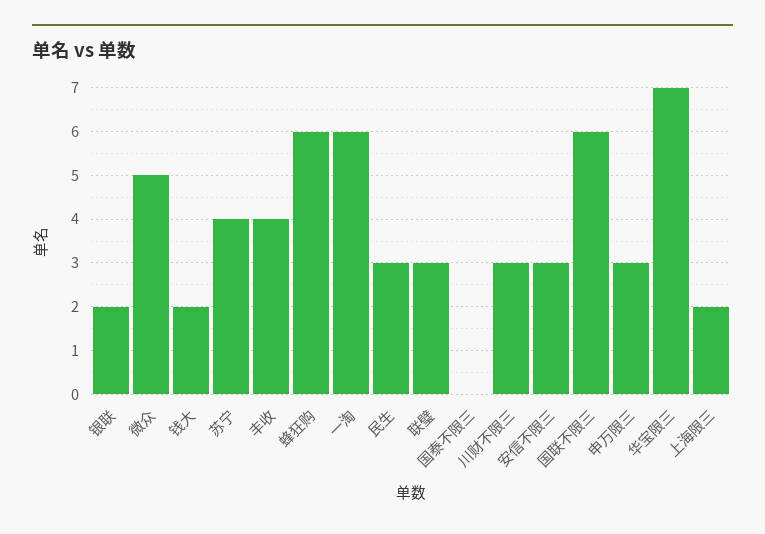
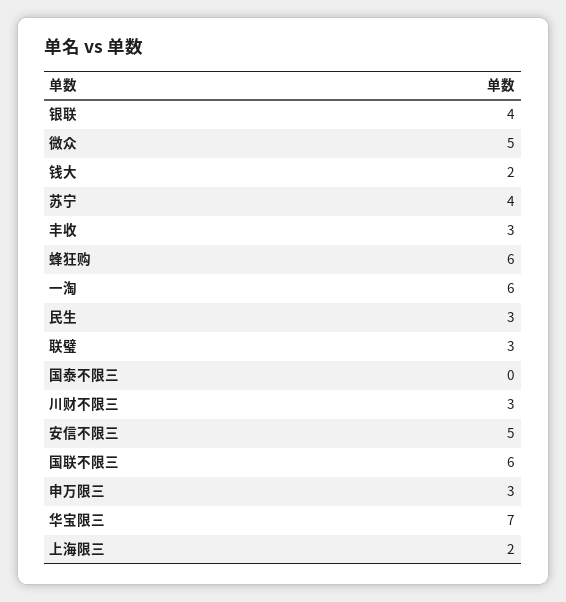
银联: 2 -> 4
丰收: 4 -> 3
安信不限三: 3 -> 5

